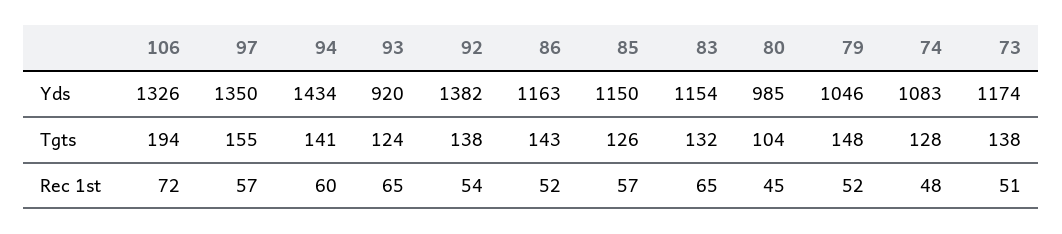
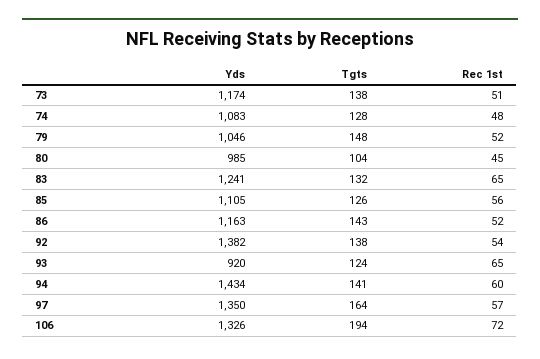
85, Yds: 1150 -> 1105
83, Yds: 1154 -> 1241
97, Tgts: 155 -> 164
85, Rec 1st: 57 -> 56

